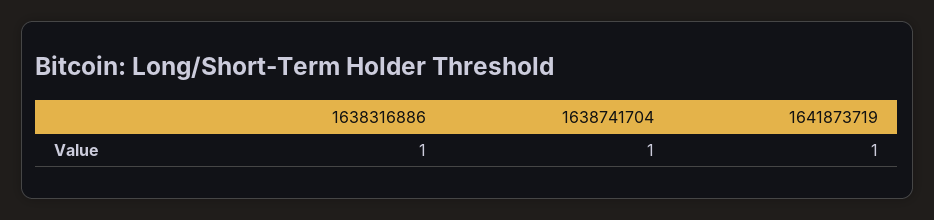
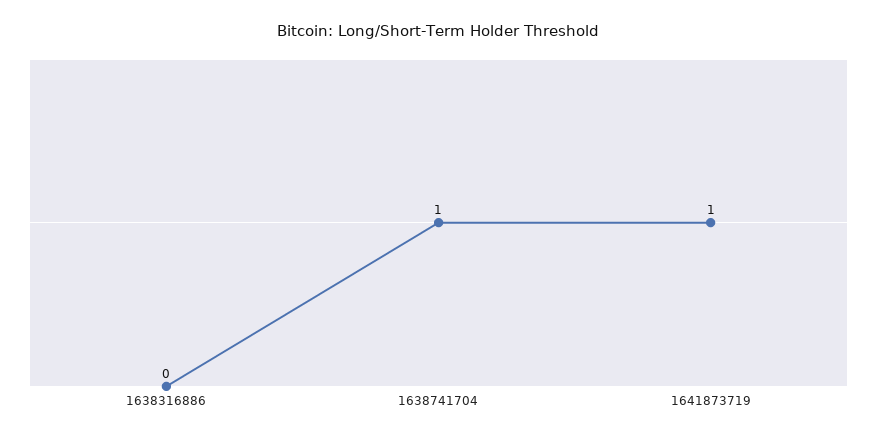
1638316886: 1 -> 0

